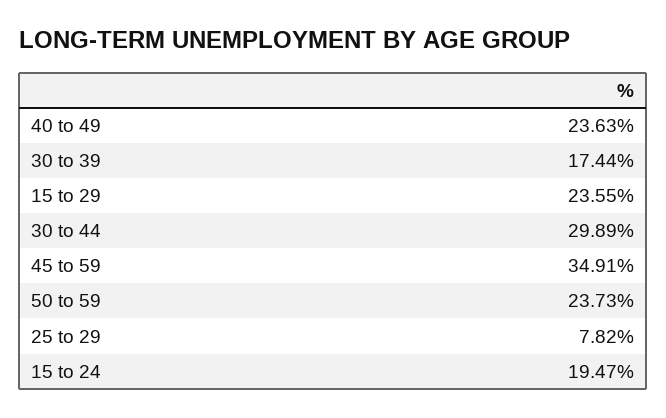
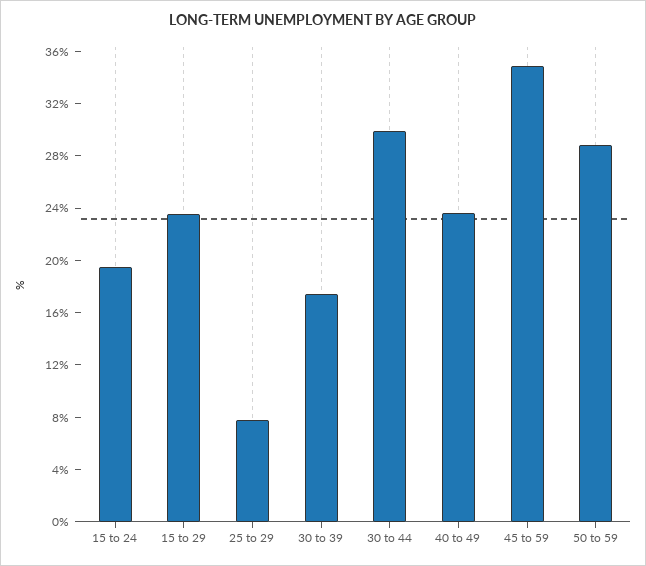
50 to 59: 23.73 -> 29

